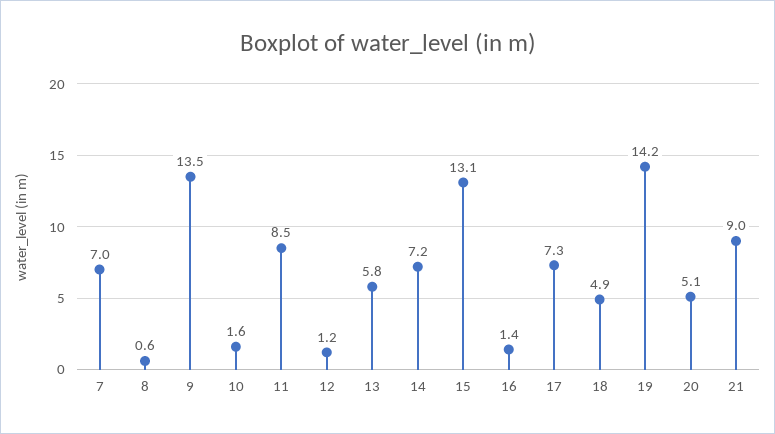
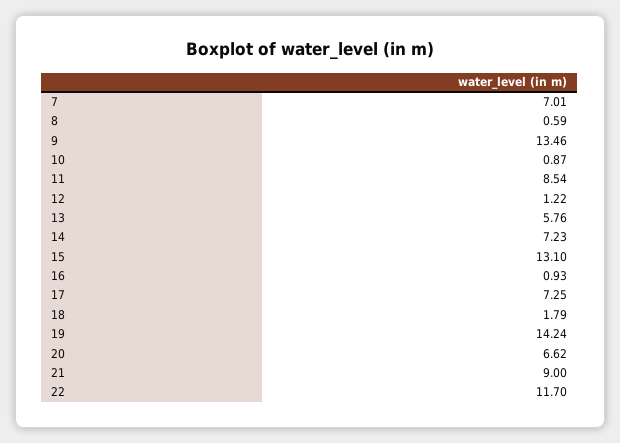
10: 1.6 -> 0.87
16: 1.4 -> 0.93
18: 4.9 -> 1.79
20: 5.1 -> 6.62
22: none -> 11.7

